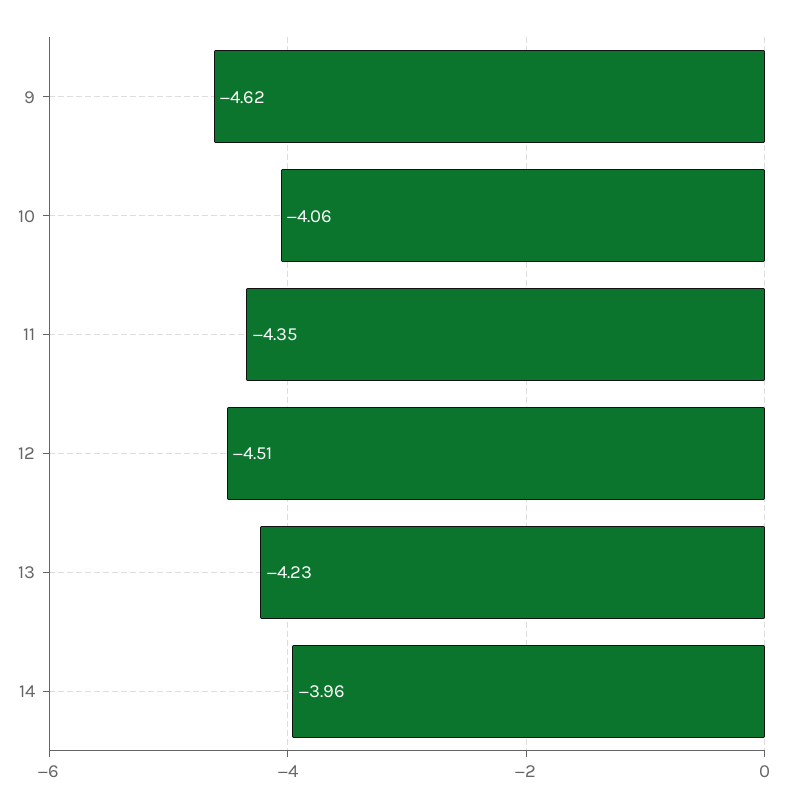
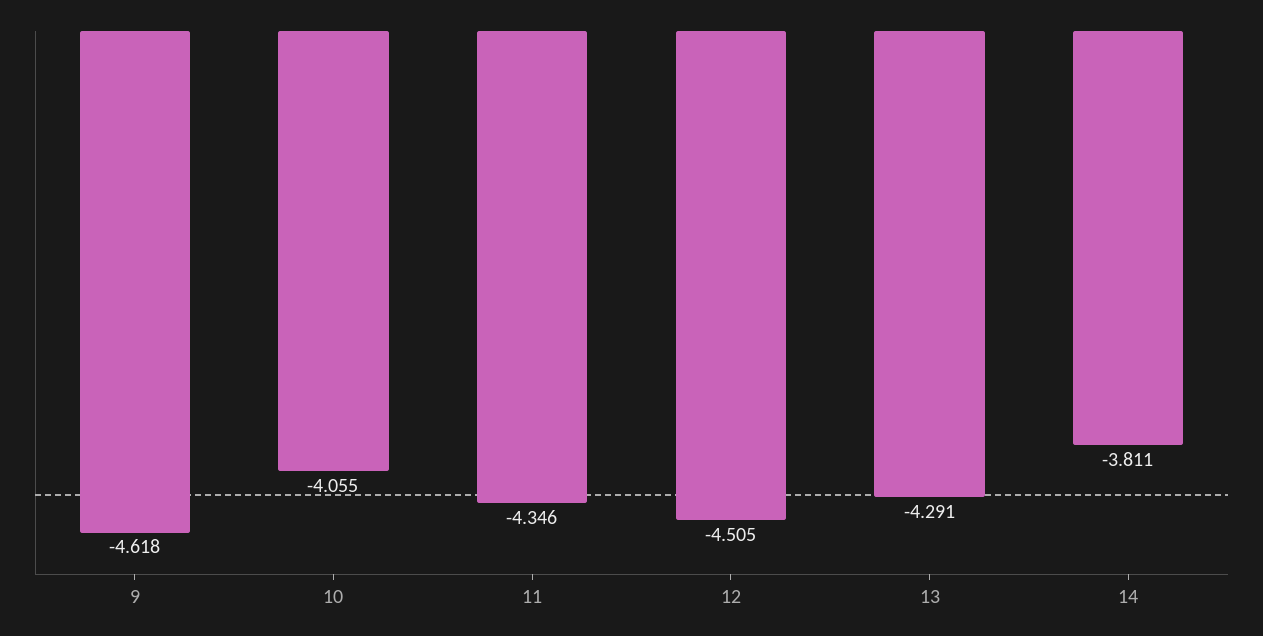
13: -4.23 -> -4.291
14: -3.96 -> -3.811

